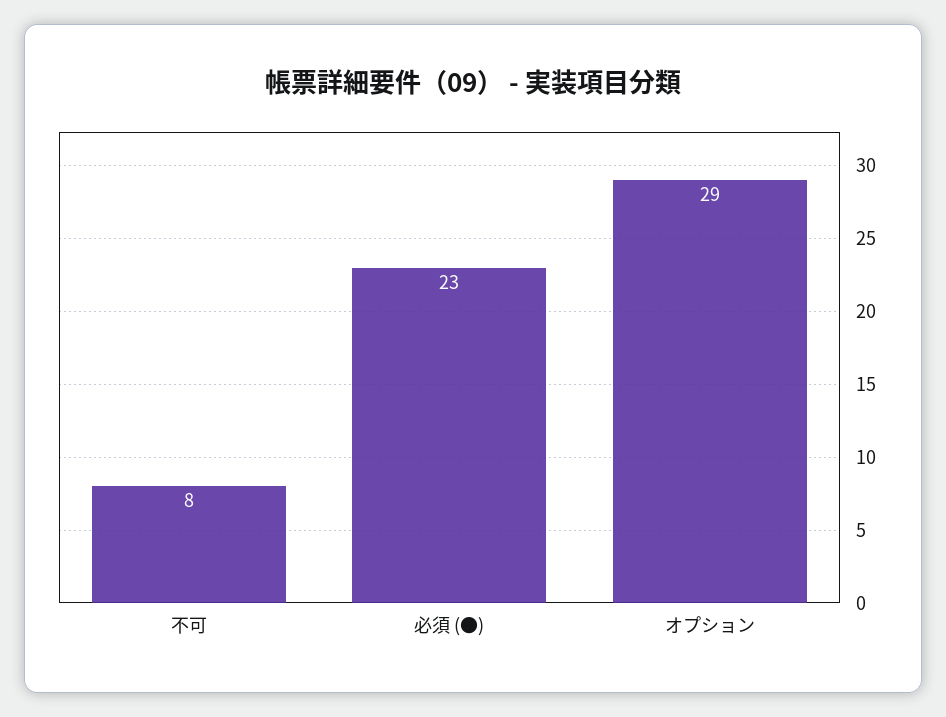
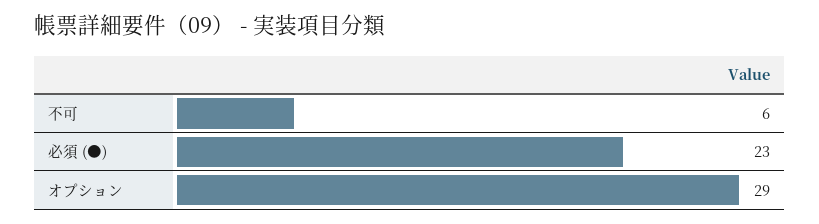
不可: 8 -> 6

